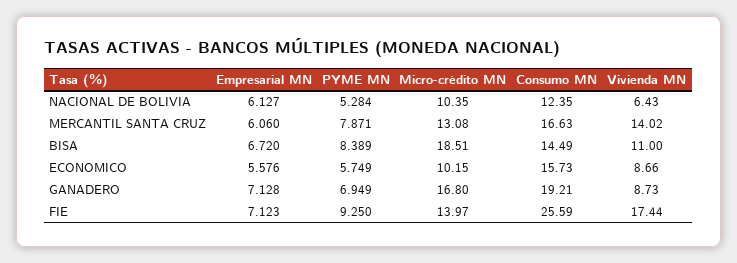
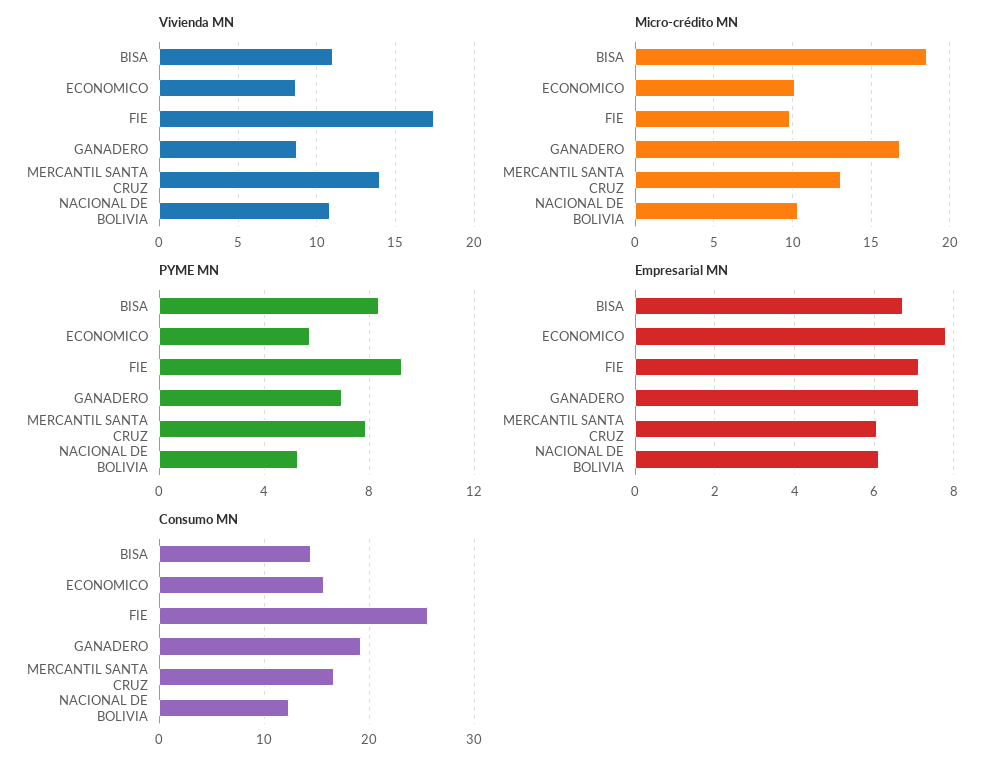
Vivienda MN, NACIONAL DE BOLIVIA: 6.43 -> 11
Empresarial MN, ECONOMICO: 5.576 -> 7.8
Micro-crédito MN, FIE: 13.97 -> 10

